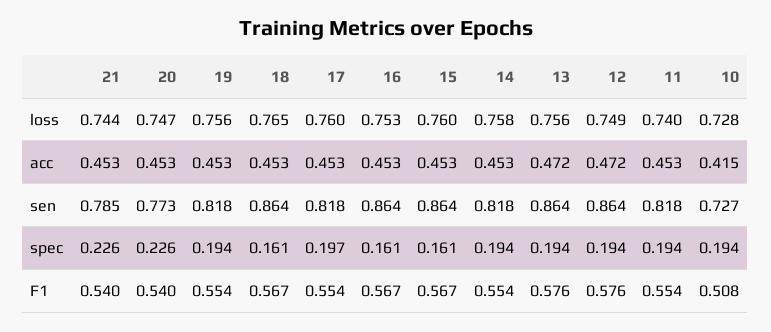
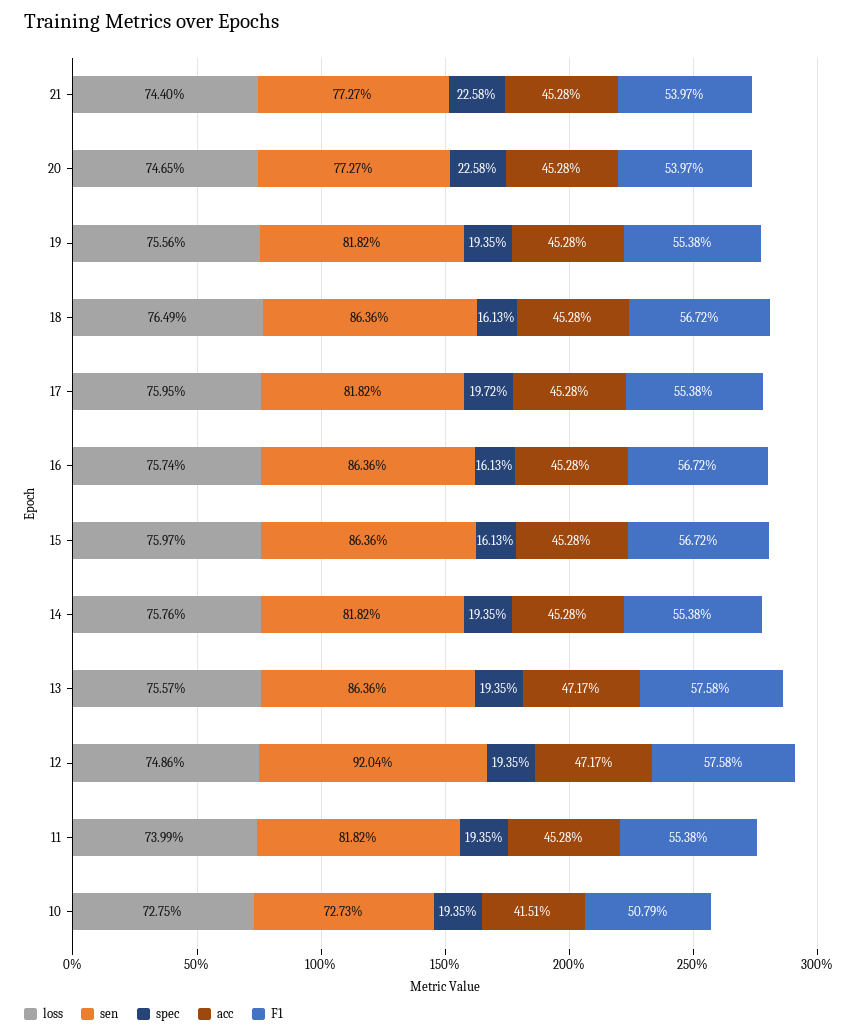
loss, 16: 0.753 -> 0.7574
sen, 21: 0.785 -> 0.7727
sen, 12: 0.864 -> 0.9204

